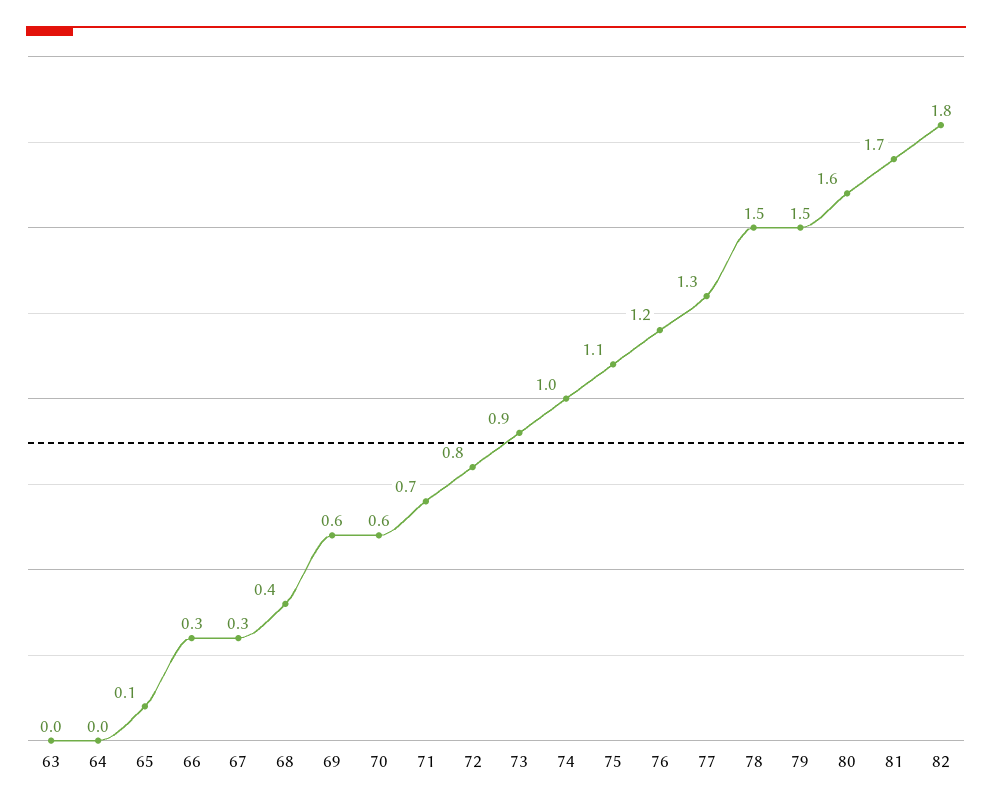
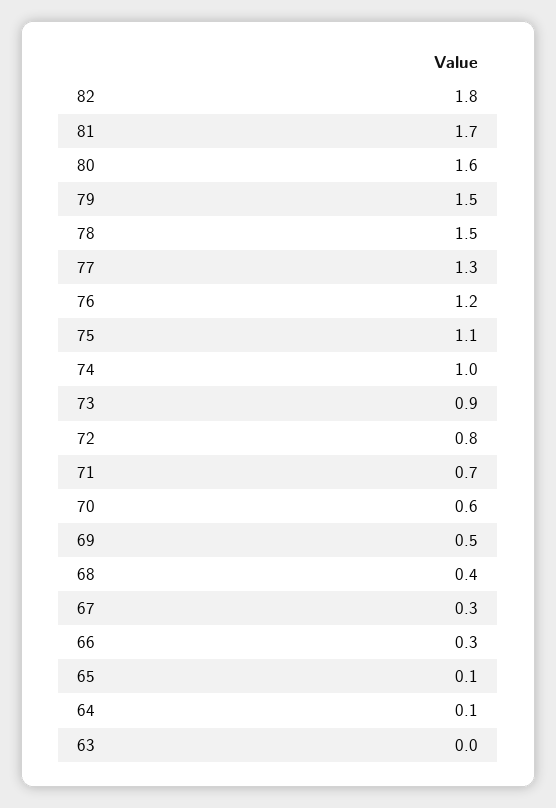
64: 0 -> 0.1
69: 0.6 -> 0.5

